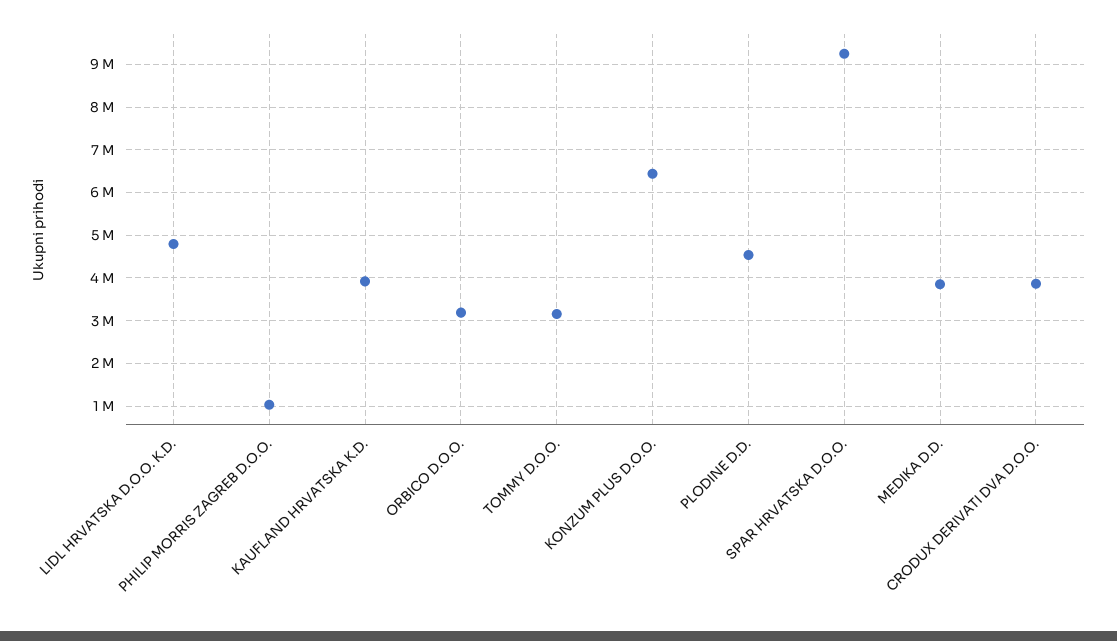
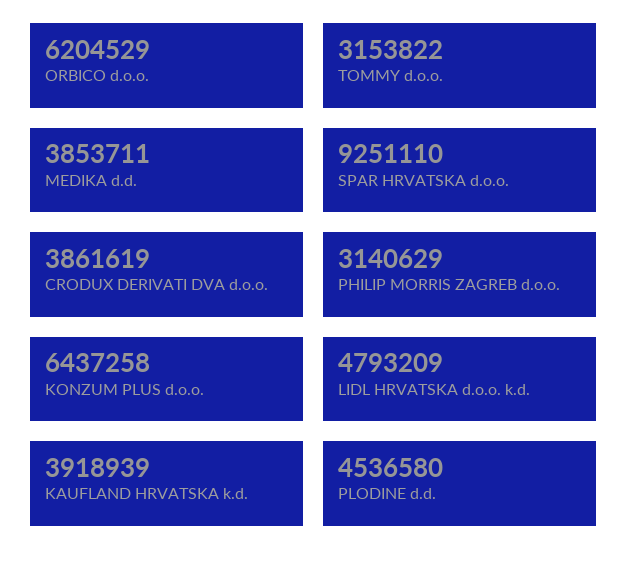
PHILIP MORRIS ZAGREB D.O.O.: 1000000 -> 3140629
ORBICO D.O.O.: 3200000 -> 6204529

